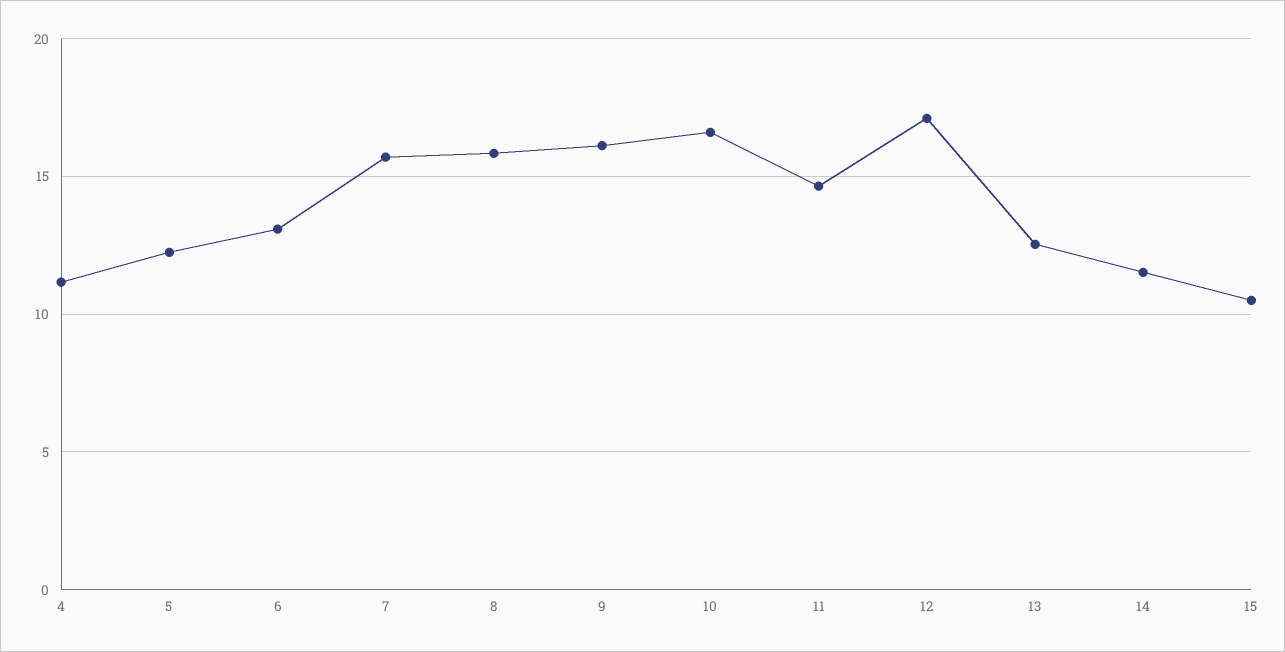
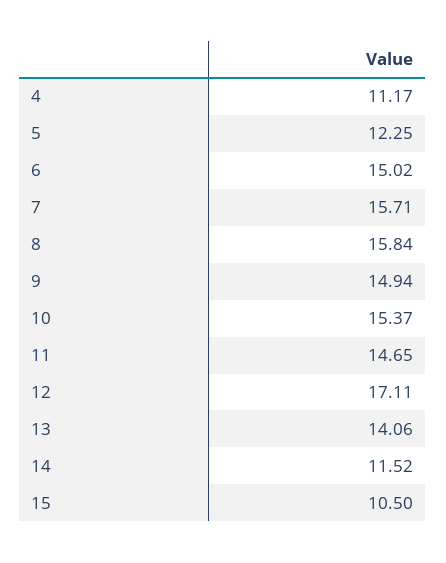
6: 13 -> 15.02
9: 16 -> 14.94
10: 16.5 -> 15.37
13: 12.5 -> 14.06

